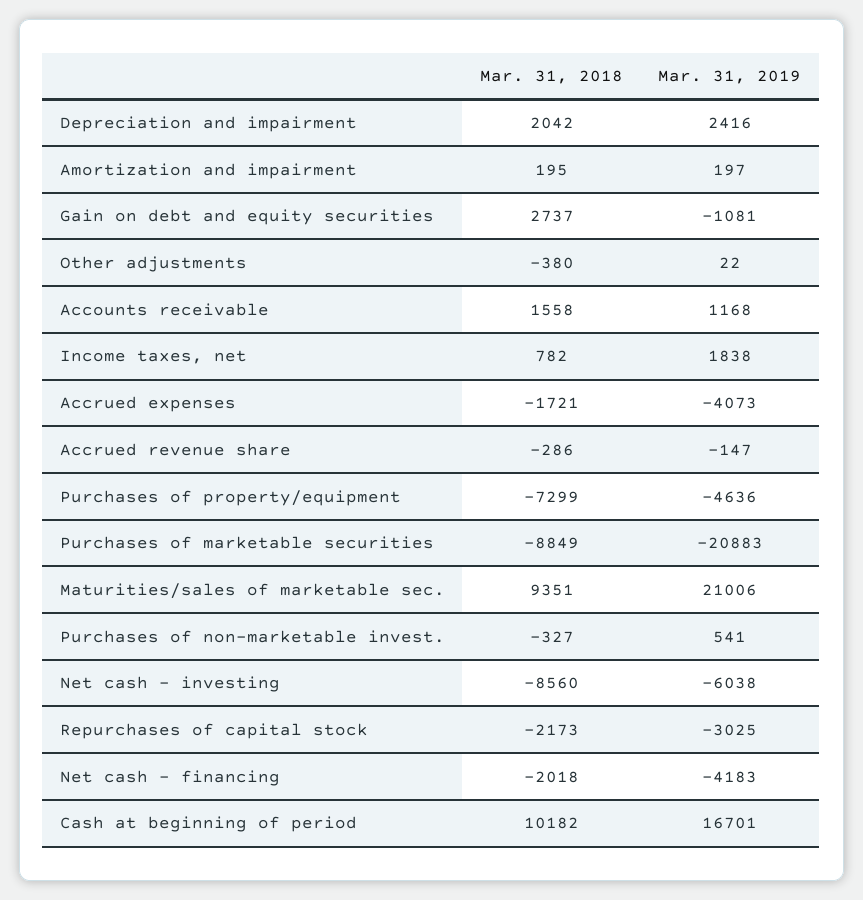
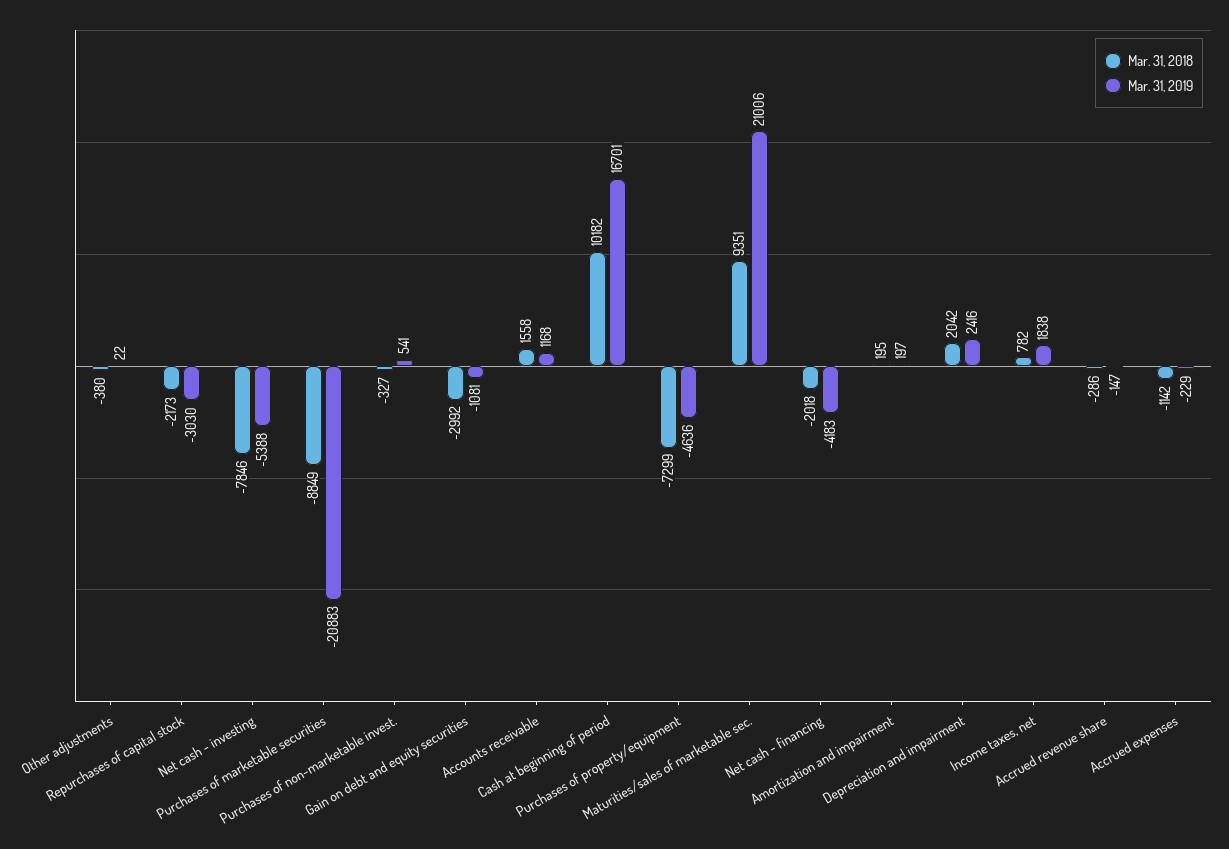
Mar. 31, 2018, Gain on debt and equity securities: 2737 -> -2992
Mar. 31, 2018, Accrued expenses: -1721 -> -1142
Mar. 31, 2019, Accrued expenses: -4073 -> -229
Mar. 31, 2018, Net cash - investing: -8560 -> -7846
Mar. 31, 2019, Net cash - investing: -6038 -> -5388
Mar. 31, 2019, Repurchases of capital stock: -3025 -> -3030

